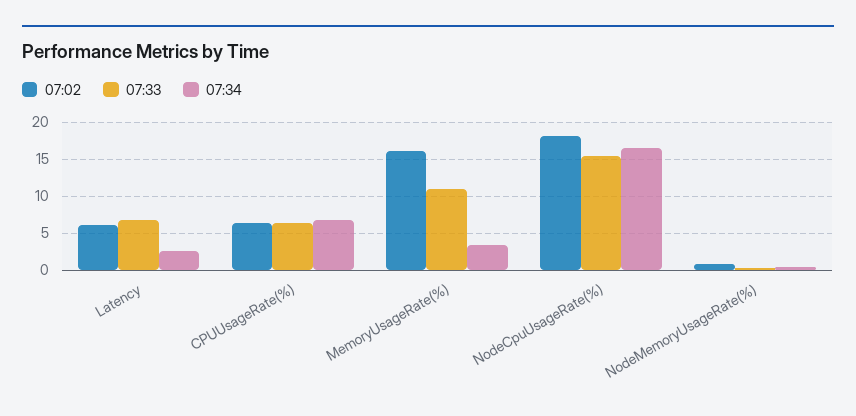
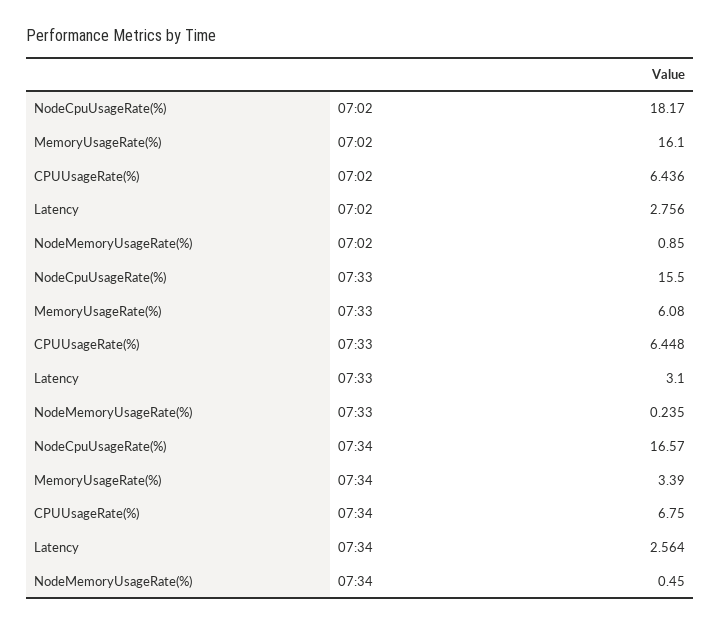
07:02, Latency: 6 -> 2.756
07:33, Latency: 7 -> 3.1
07:33, MemoryUsageRate(%): 11 -> 6.08

